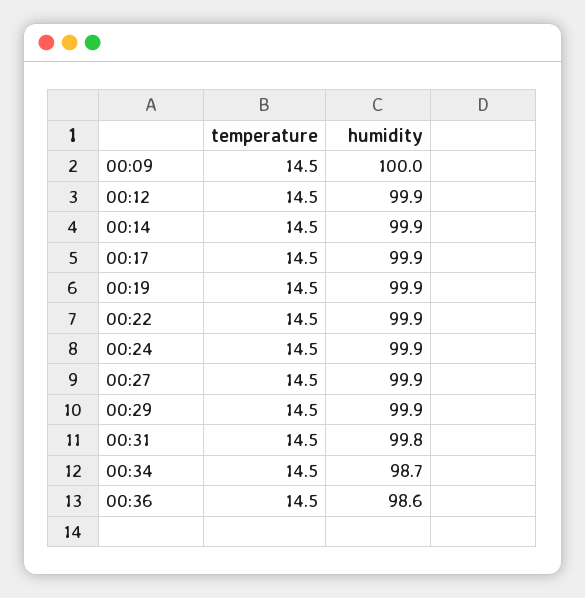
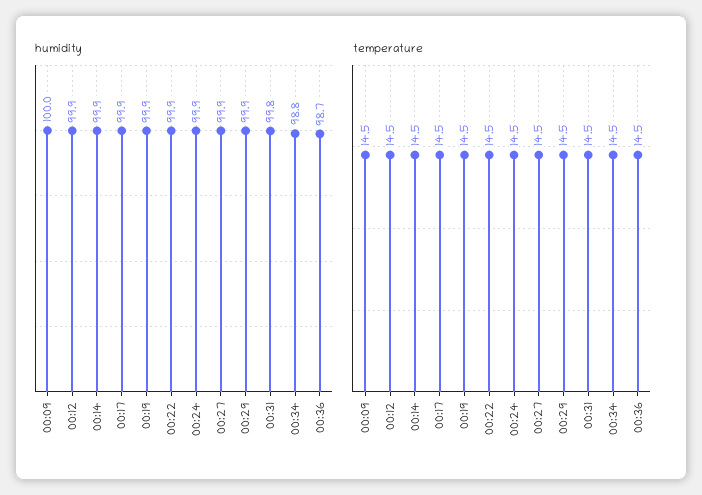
humidity, 00:34: 98.7 -> 98.8
humidity, 00:36: 98.6 -> 98.7

